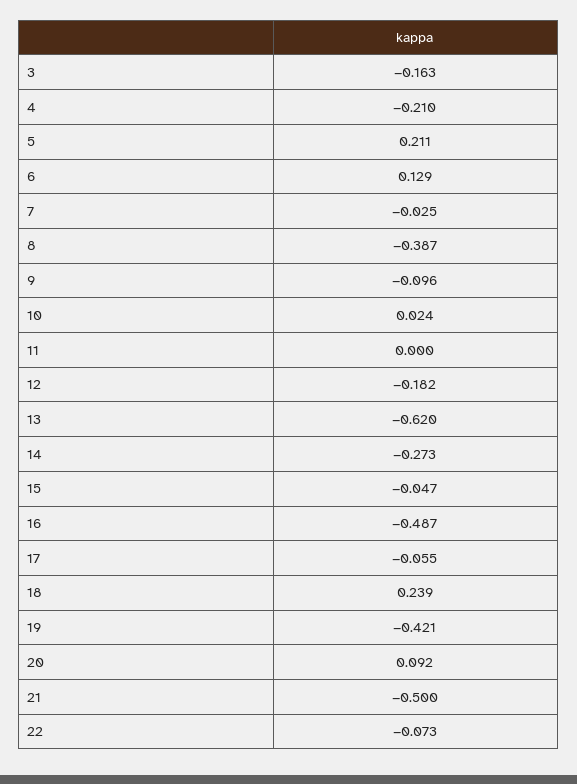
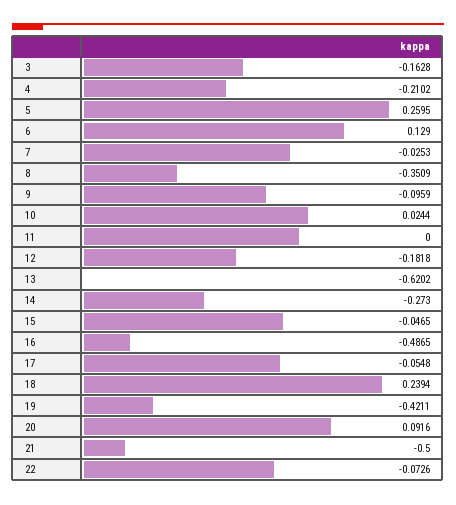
5: 0.211 -> 0.2595
8: -0.387 -> -0.3509

